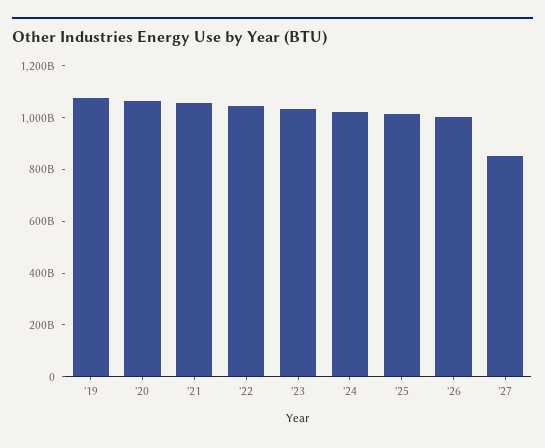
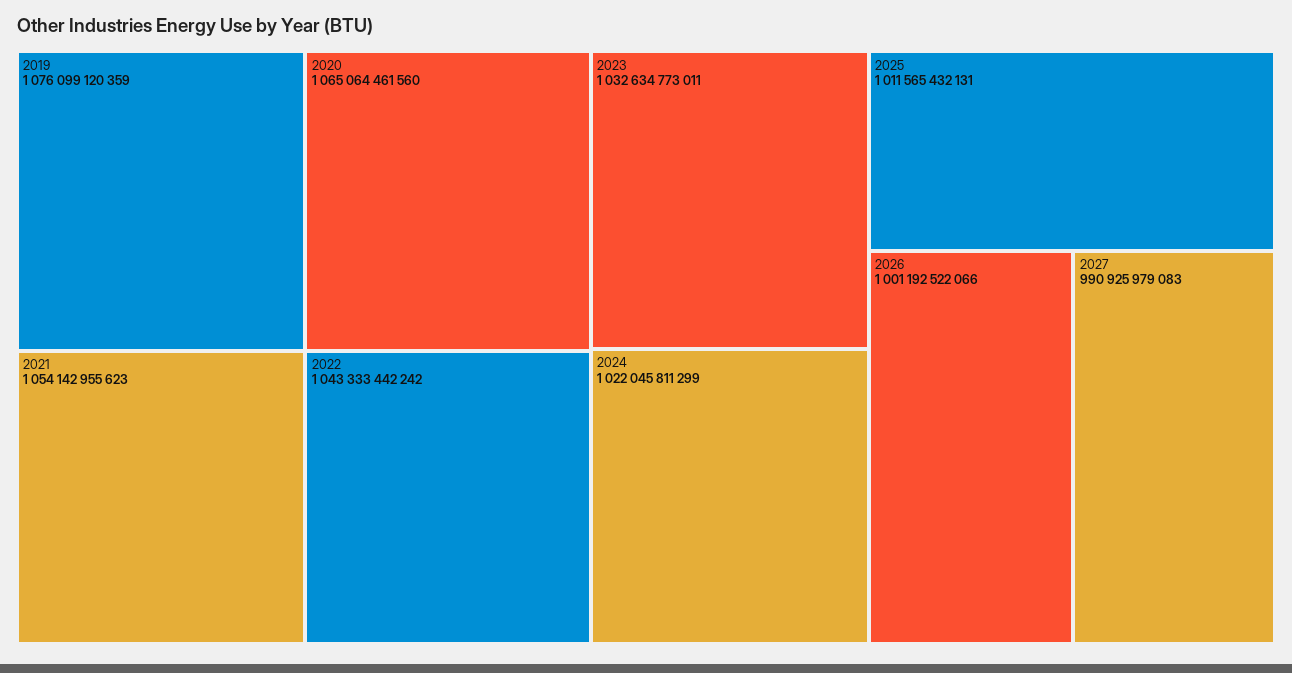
'27: 850000000000 -> 990925979083

